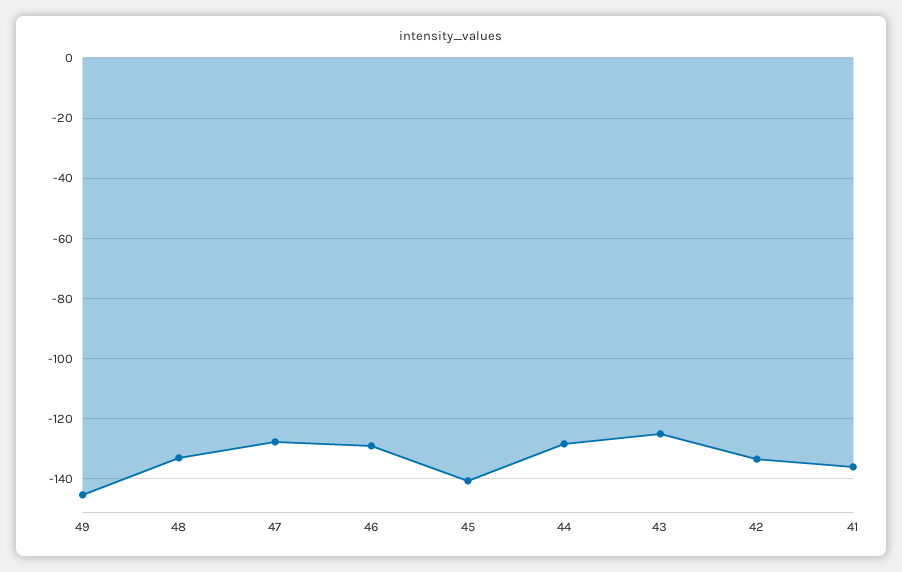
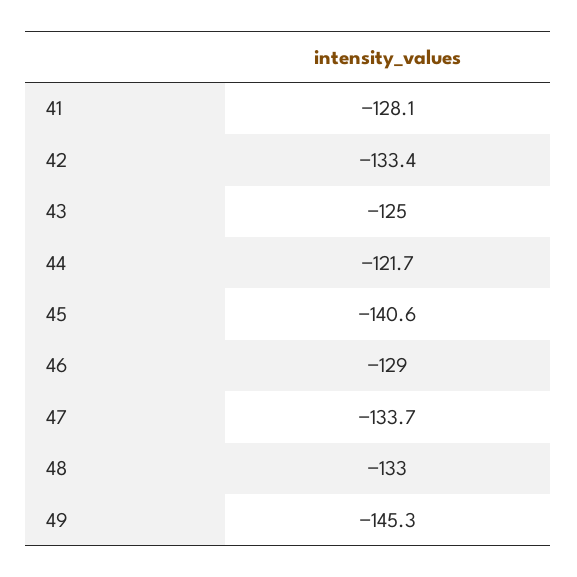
47: -128 -> -133.7
44: -128 -> -121.7
41: -136 -> -128.1

